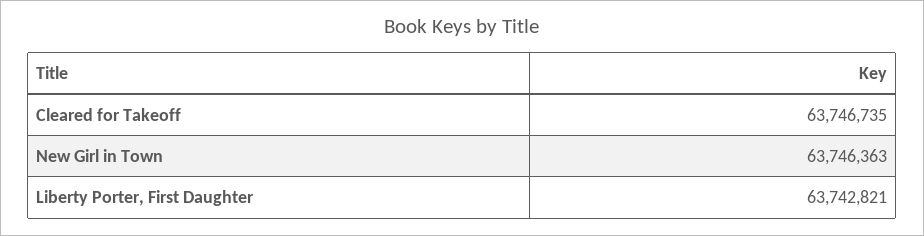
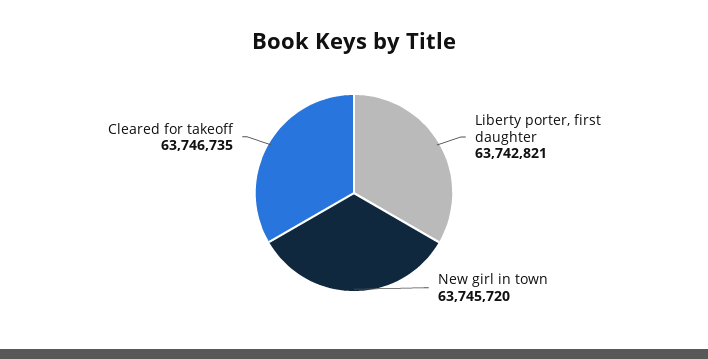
New Girl in Town: 63746363 -> 63745720

